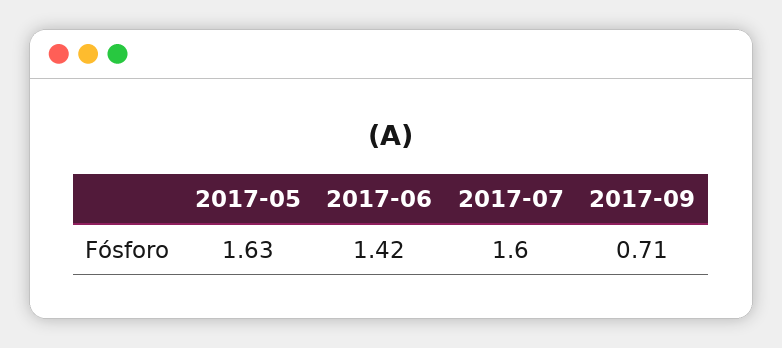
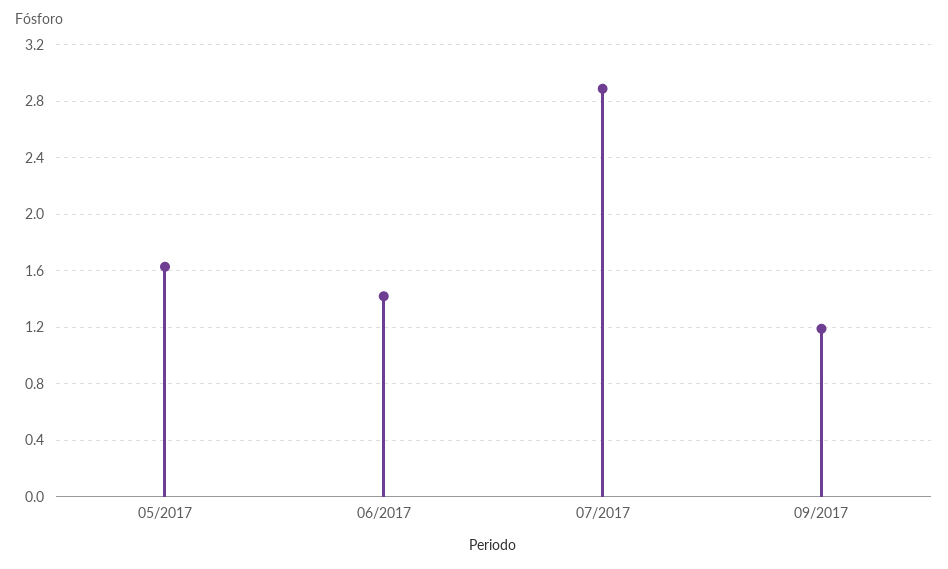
2017-07: 1.6 -> 2.9
2017-09: 0.71 -> 1.2

